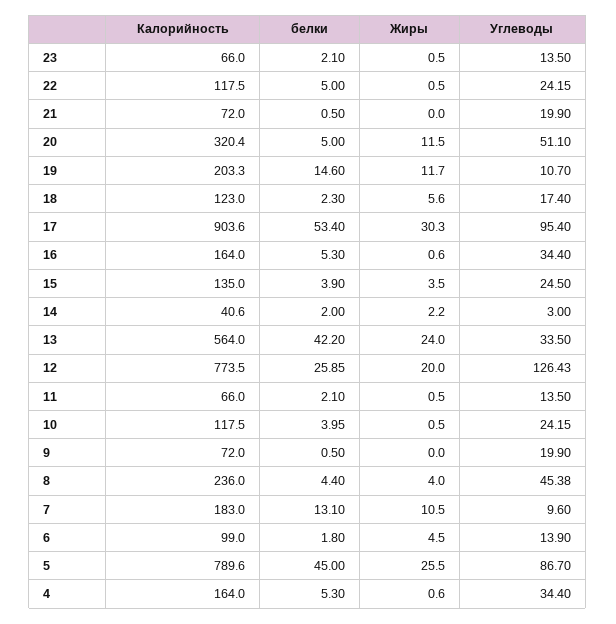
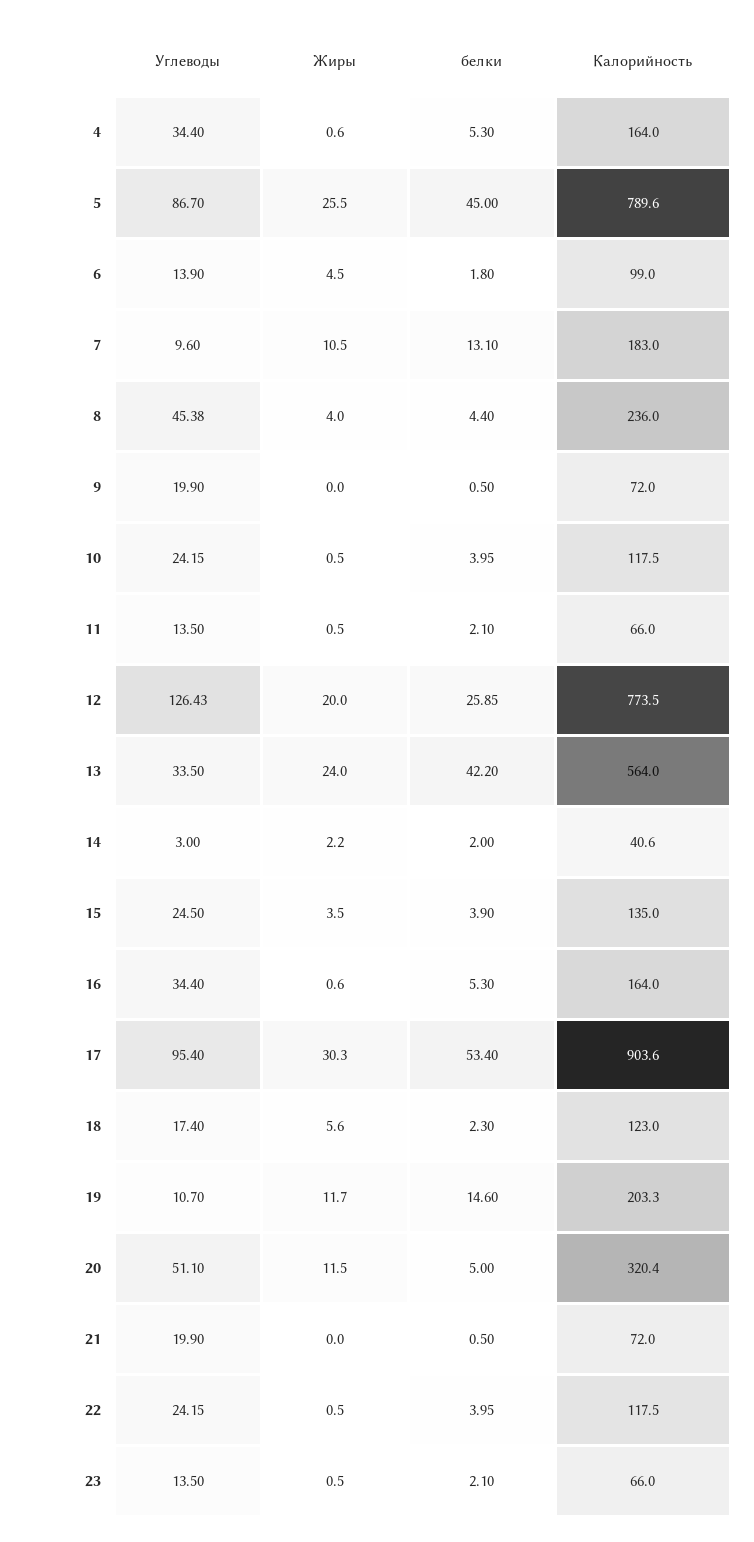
белки, 22: 5 -> 3.95

